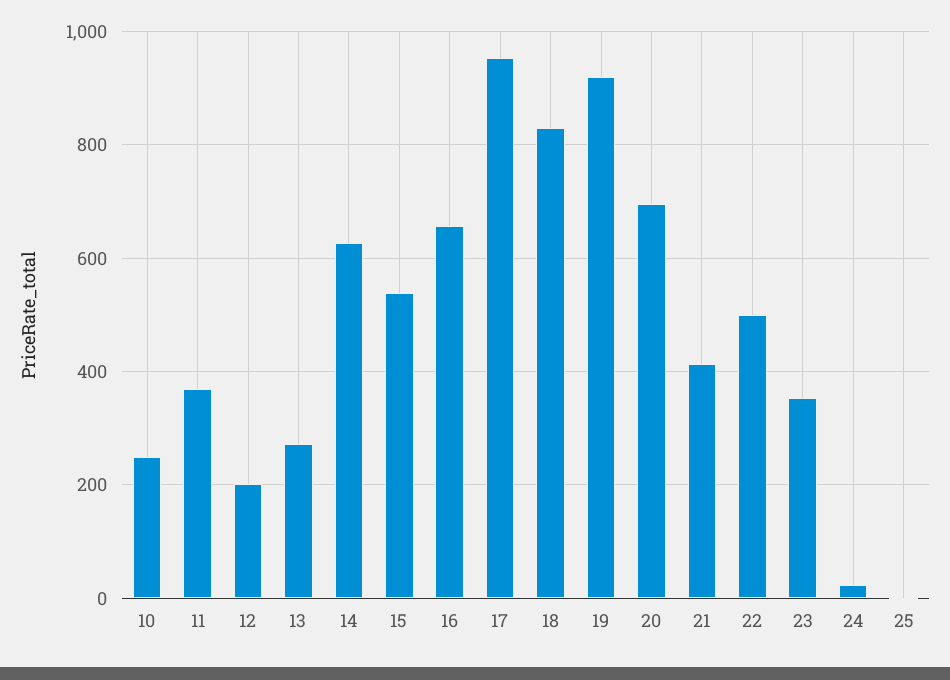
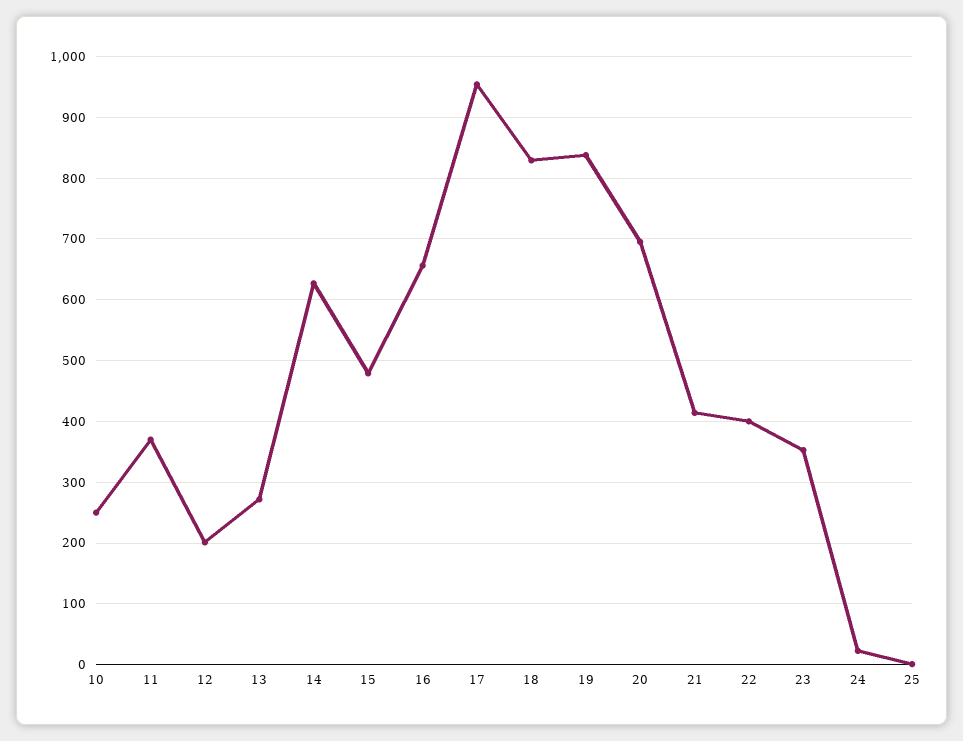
15: 540 -> 480
19: 920 -> 840
22: 500 -> 400

